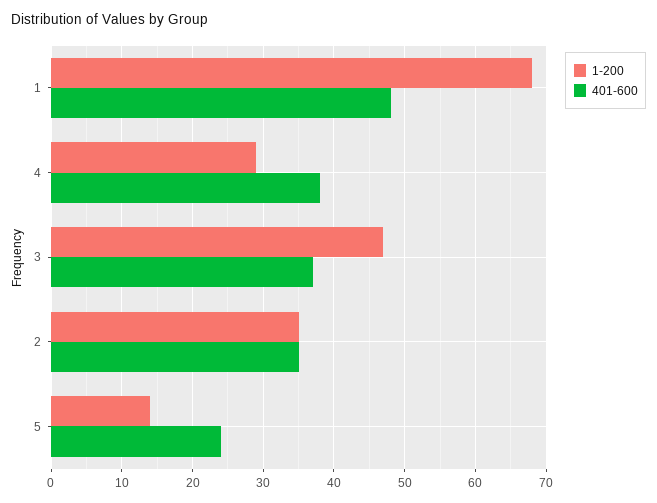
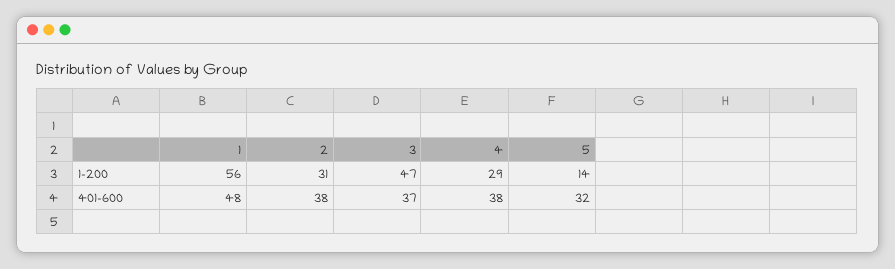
1-200, 1: 68 -> 56
1-200, 2: 35 -> 31
401-600, 2: 35 -> 38
401-600, 5: 24 -> 32

